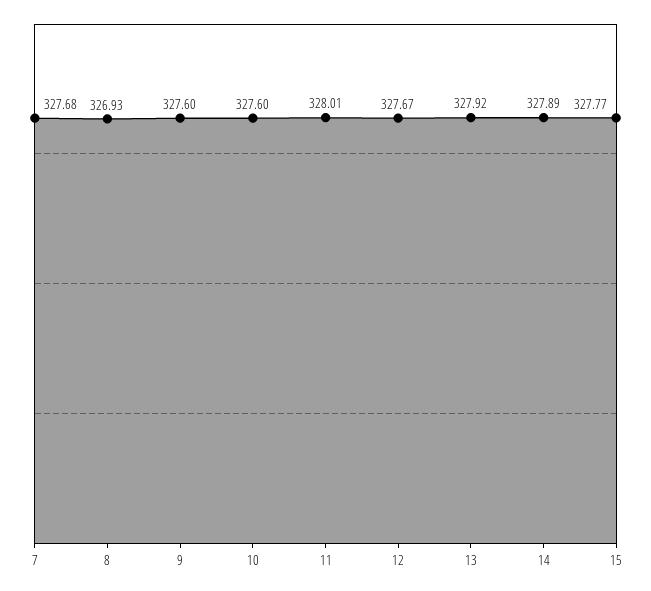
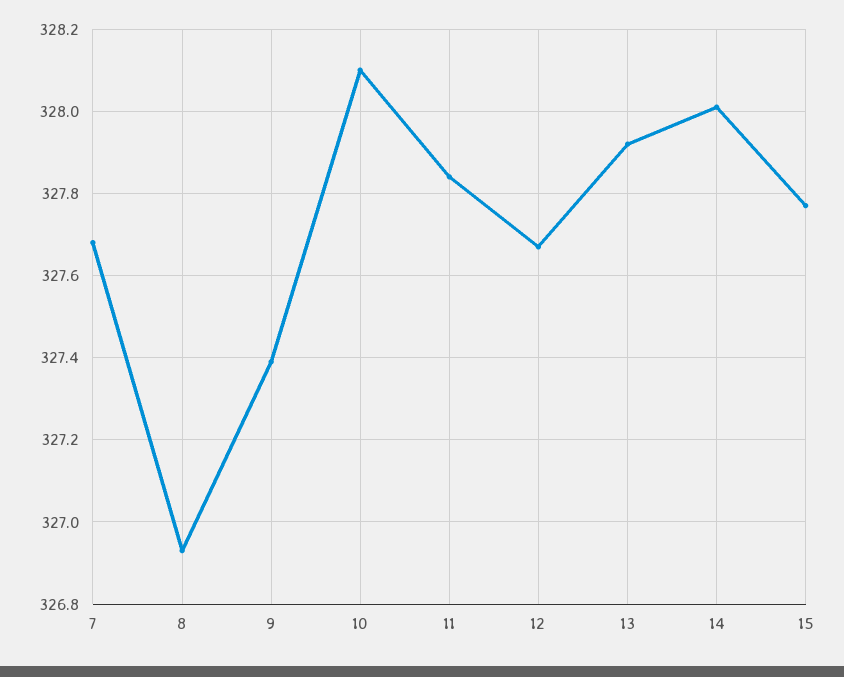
9: 327.6 -> 327.4
10: 327.6 -> 328.1
11: 328.01 -> 327.85
14: 327.89 -> 328

